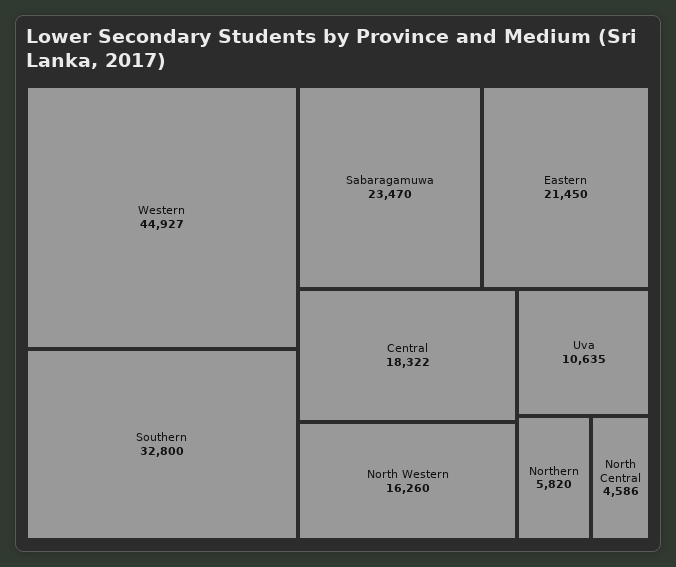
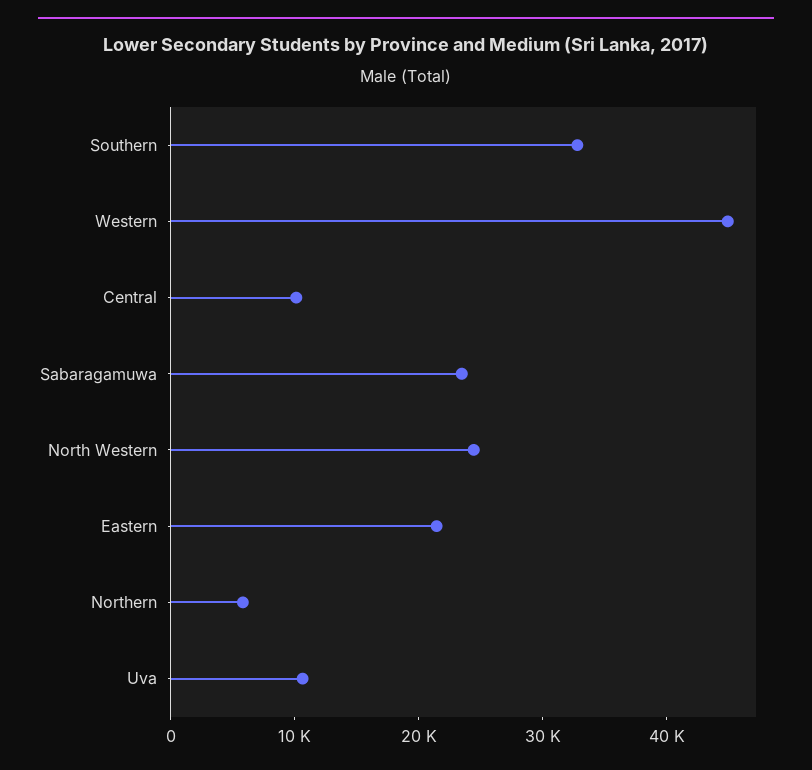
Central: 18322 -> 10000
North Western: 16260 -> 24000
North Central: 4586 -> none

